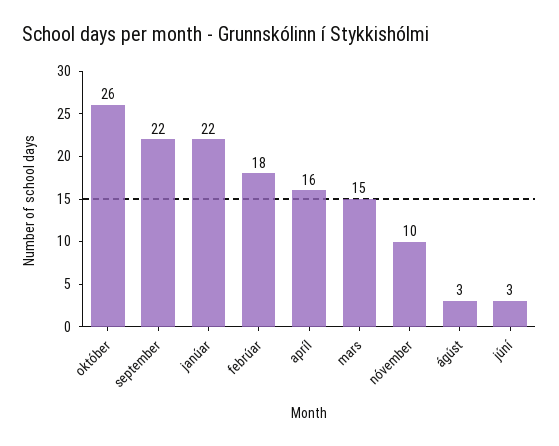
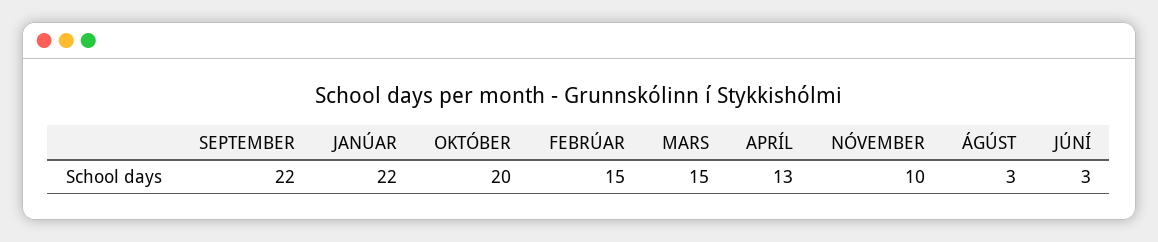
október: 26 -> 20
febrúar: 18 -> 15
apríl: 16 -> 13

